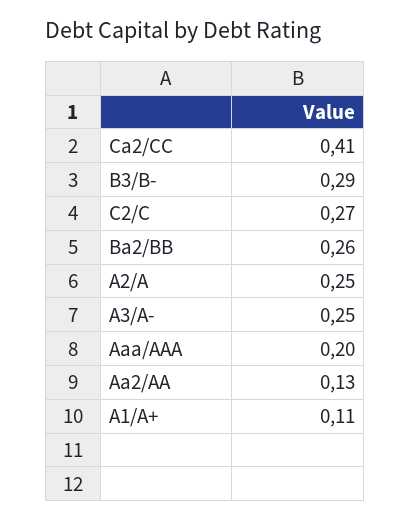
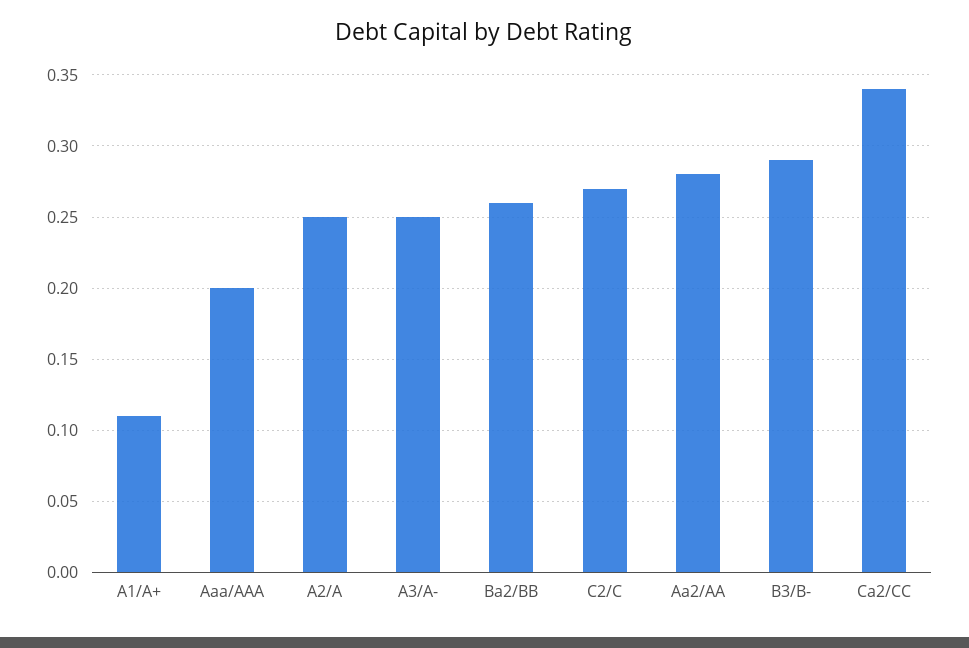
Ca2/CC: 0.41 -> 0.34
Aa2/AA: 0.13 -> 0.28

